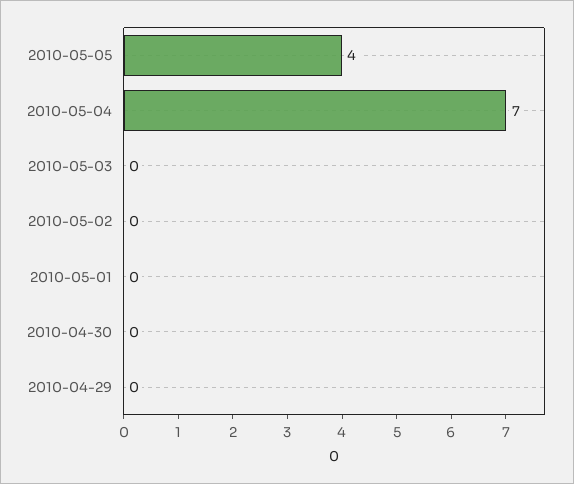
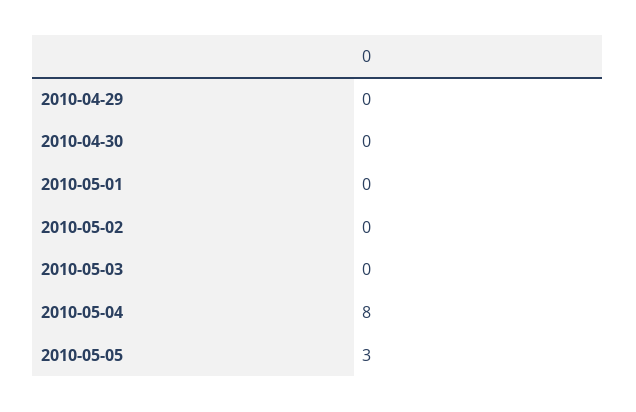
2010-05-05: 4 -> 3
2010-05-04: 7 -> 8

